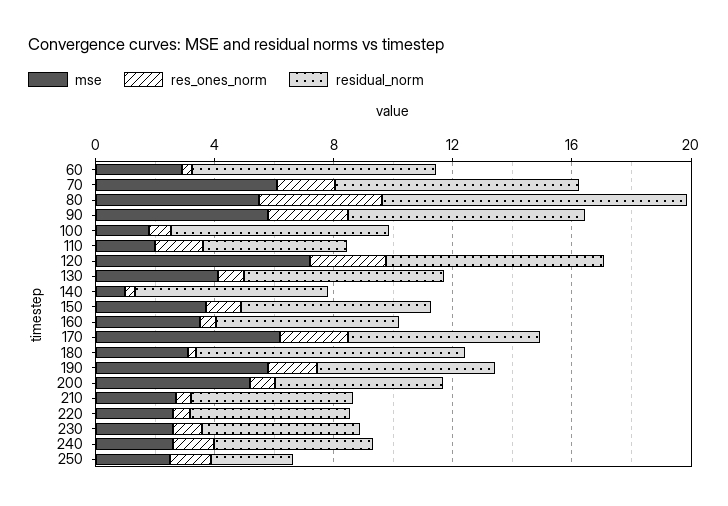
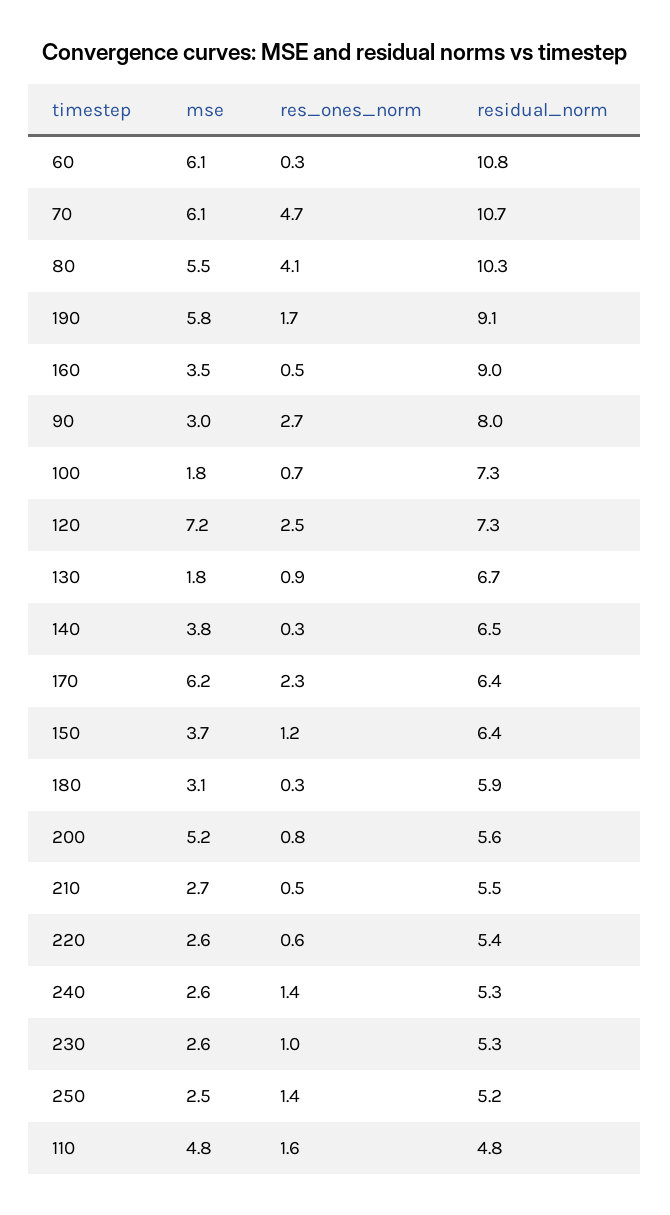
mse, 60: 3 -> 6.1
residual_norm, 60: 8 -> 10.8
res_ones_norm, 70: 2 -> 4.7
residual_norm, 70: 8 -> 10.7
mse, 90: 6 -> 3
mse, 110: 2 -> 4.8
mse, 130: 4 -> 1.8
mse, 140: 1 -> 3.8
residual_norm, 160: 6 -> 9
residual_norm, 180: 9 -> 5.9
residual_norm, 190: 6 -> 9.1
residual_norm, 250: 3 -> 5.2

